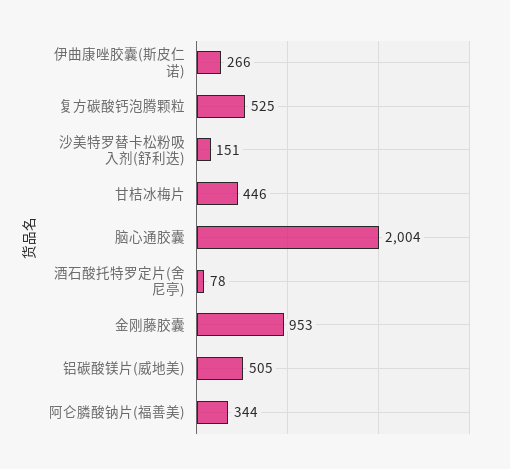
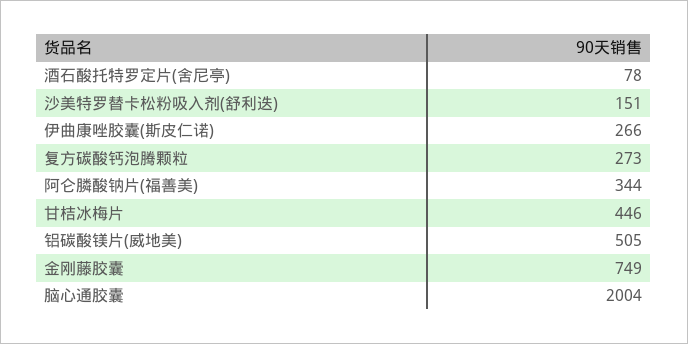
复方碳酸钙泡腾颗粒: 525 -> 273
金刚藤胶囊: 953 -> 749

